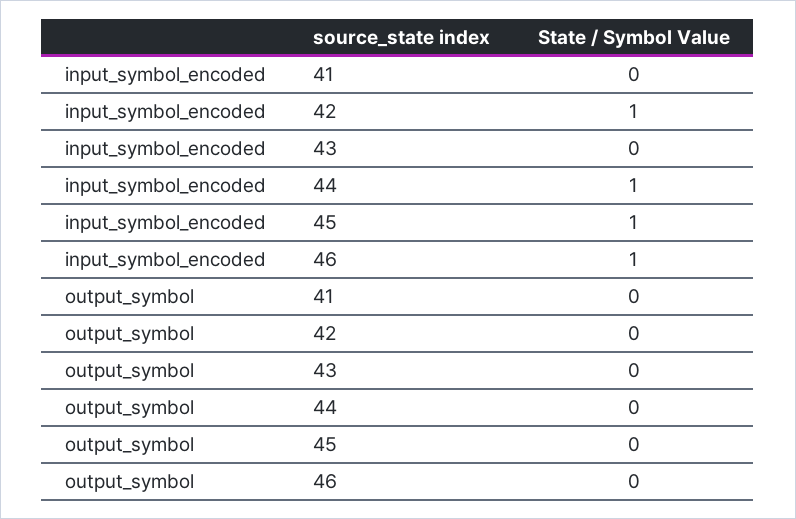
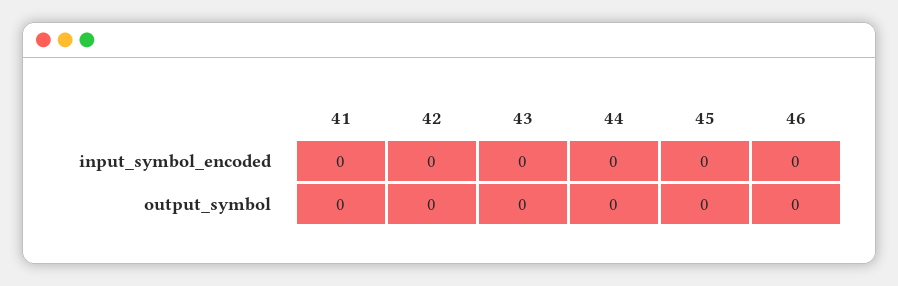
input_symbol_encoded, 42: 1 -> 0
input_symbol_encoded, 44: 1 -> 0
input_symbol_encoded, 45: 1 -> 0
input_symbol_encoded, 46: 1 -> 0

